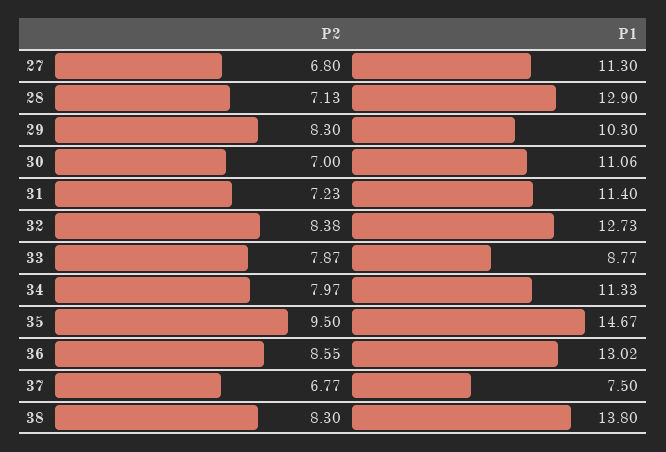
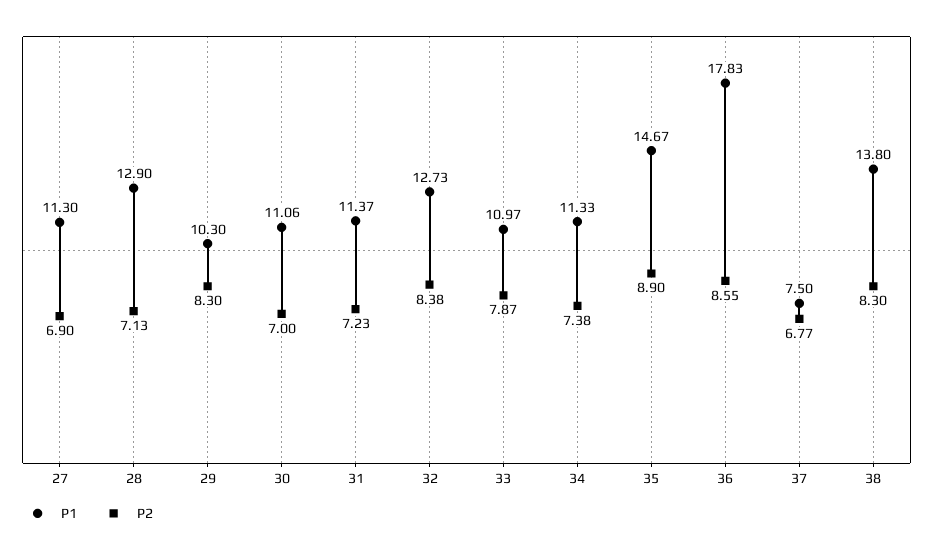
P2, 27: 6.8 -> 6.9
P1, 31: 11.4 -> 11.37
P1, 33: 8.77 -> 10.97
P2, 34: 7.97 -> 7.38
P2, 35: 9.5 -> 8.9
P1, 36: 13.02 -> 17.83

